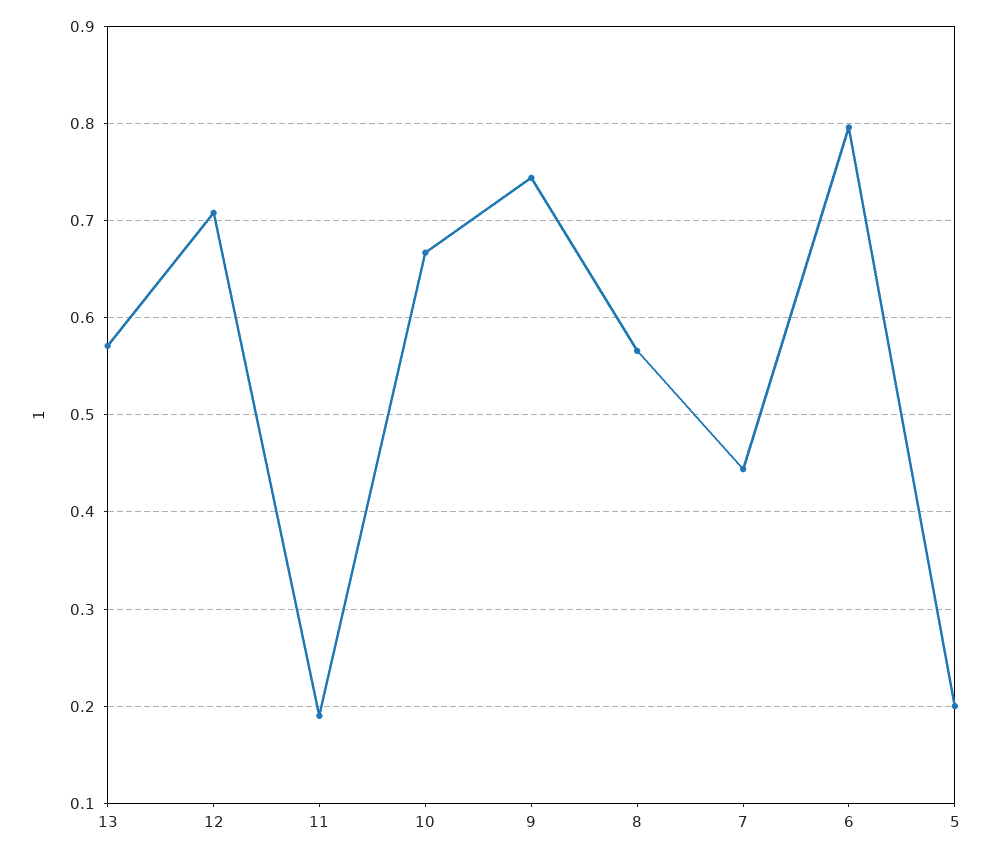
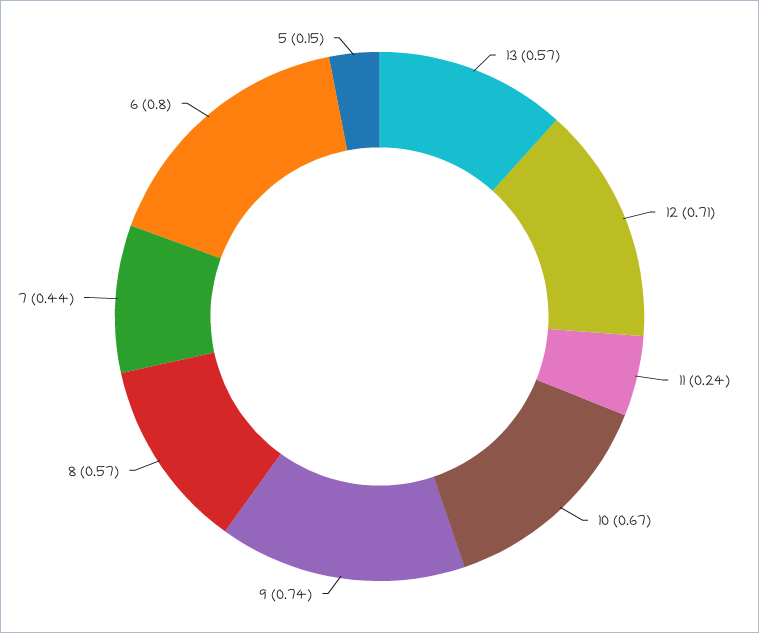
11: 0.19 -> 0.24
5: 0.2 -> 0.15

